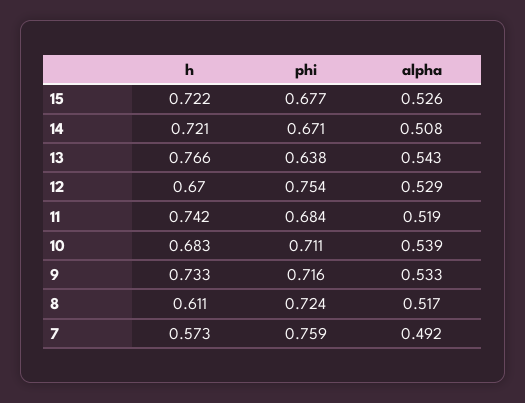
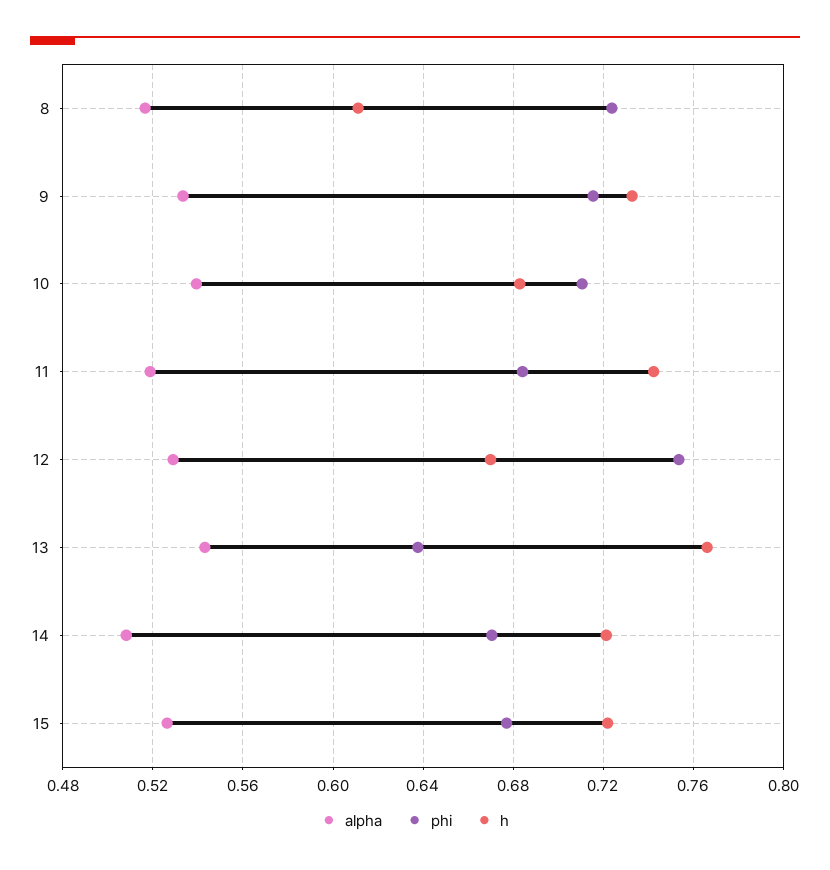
h, 7: 0.573 -> none
phi, 7: 0.759 -> none
alpha, 7: 0.492 -> none

